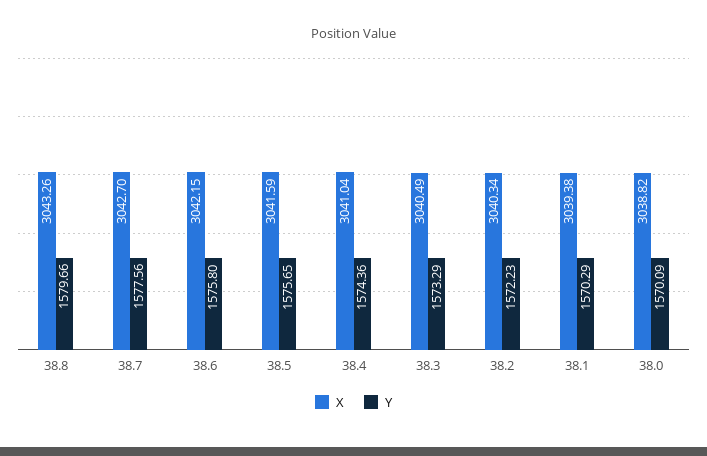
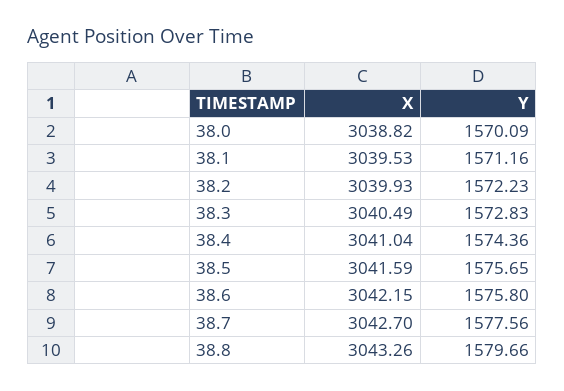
Y, 38.3: 1573.29 -> 1572.83
X, 38.2: 3040.34 -> 3039.93
X, 38.1: 3039.38 -> 3039.53
Y, 38.1: 1570.29 -> 1571.16

